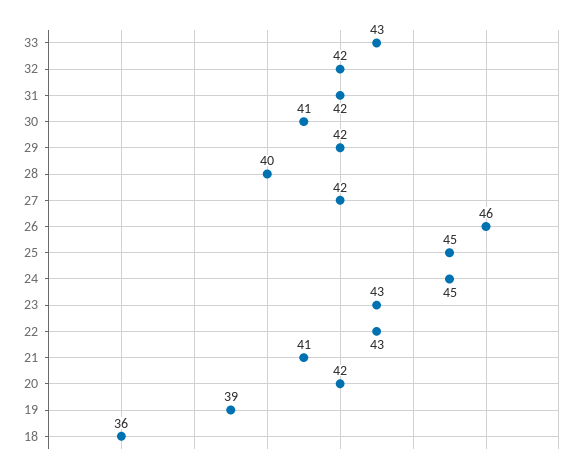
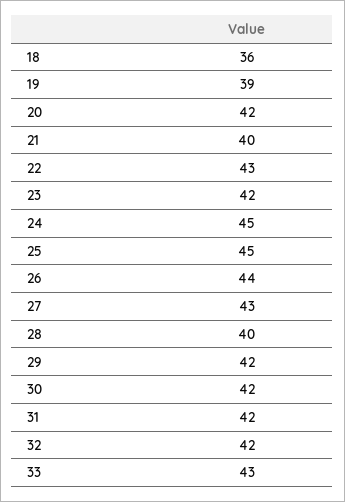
30: 41 -> 42
27: 42 -> 43
26: 46 -> 44
23: 43 -> 42
21: 41 -> 40

